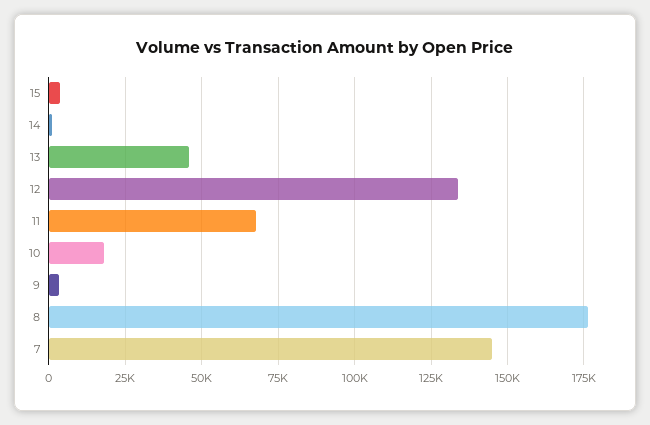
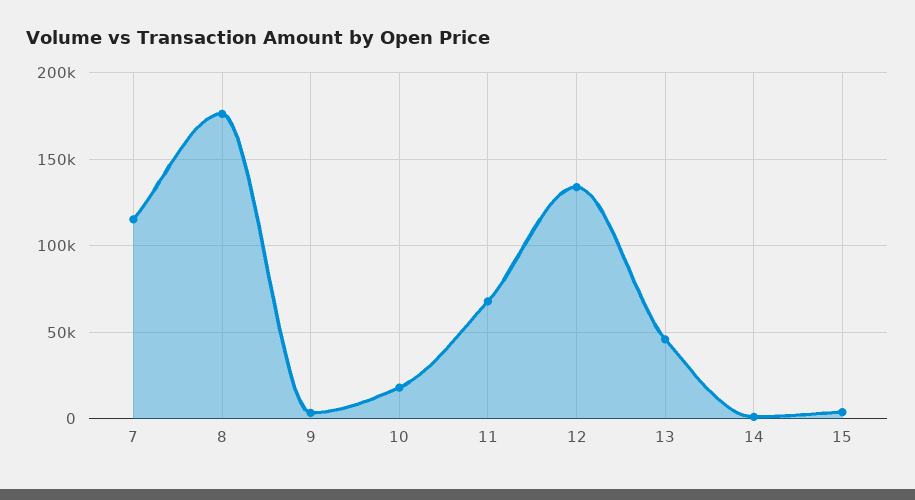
7: 145000 -> 115000

